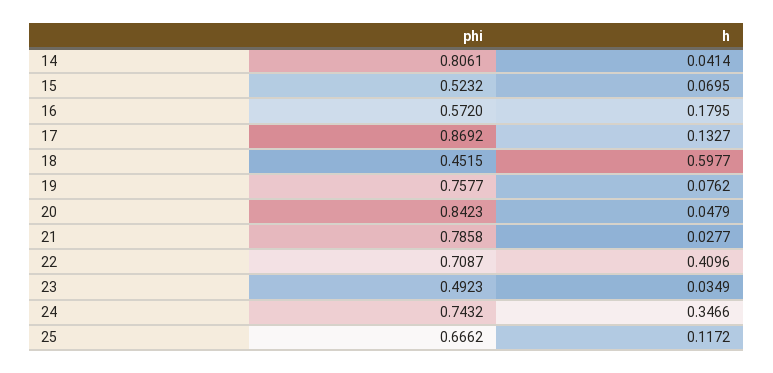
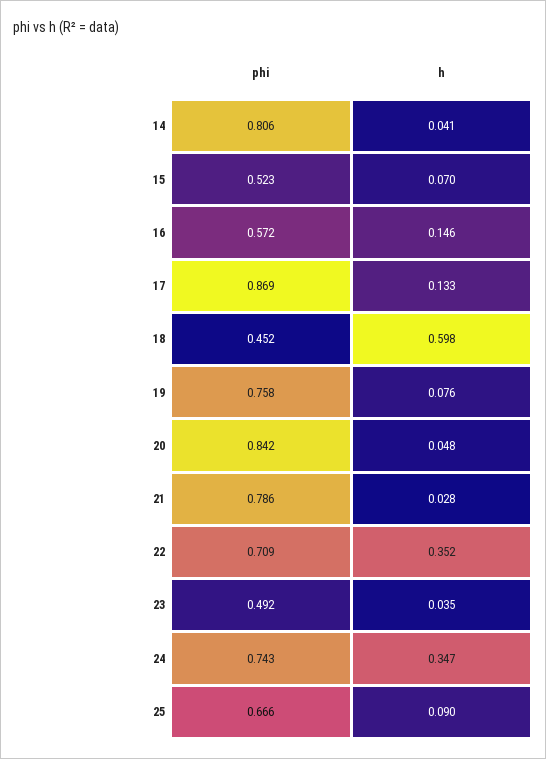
h, 16: 0.1795 -> 0.146
h, 22: 0.4096 -> 0.352
h, 25: 0.1172 -> 0.09

